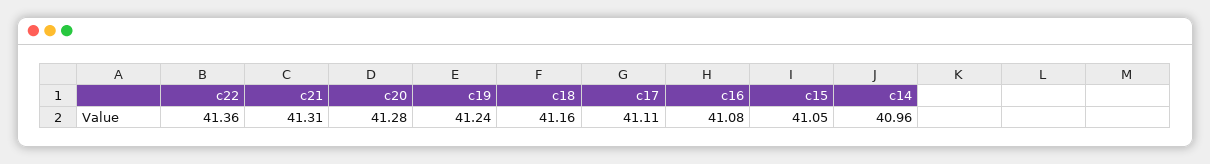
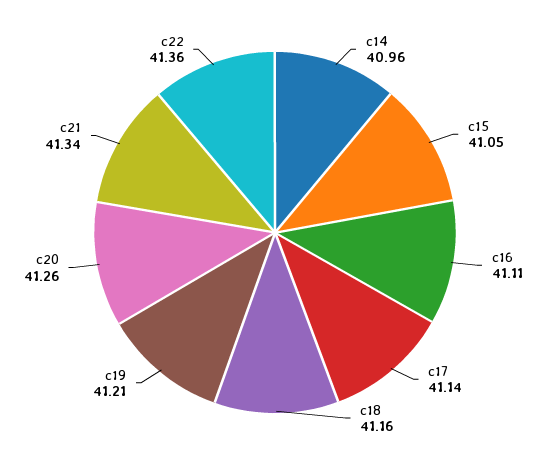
c21: 41.31 -> 41.34
c20: 41.28 -> 41.26
c19: 41.24 -> 41.21
c17: 41.11 -> 41.14
c16: 41.08 -> 41.11

